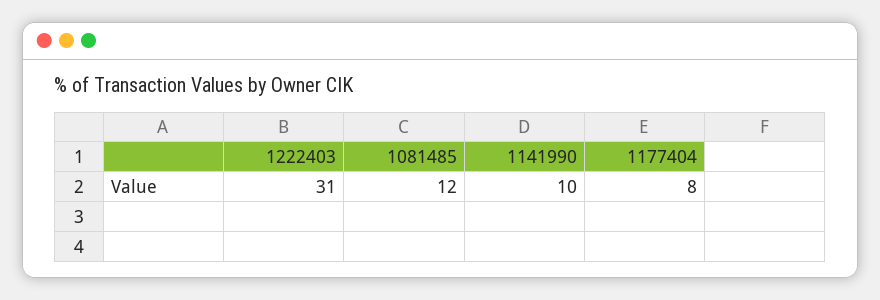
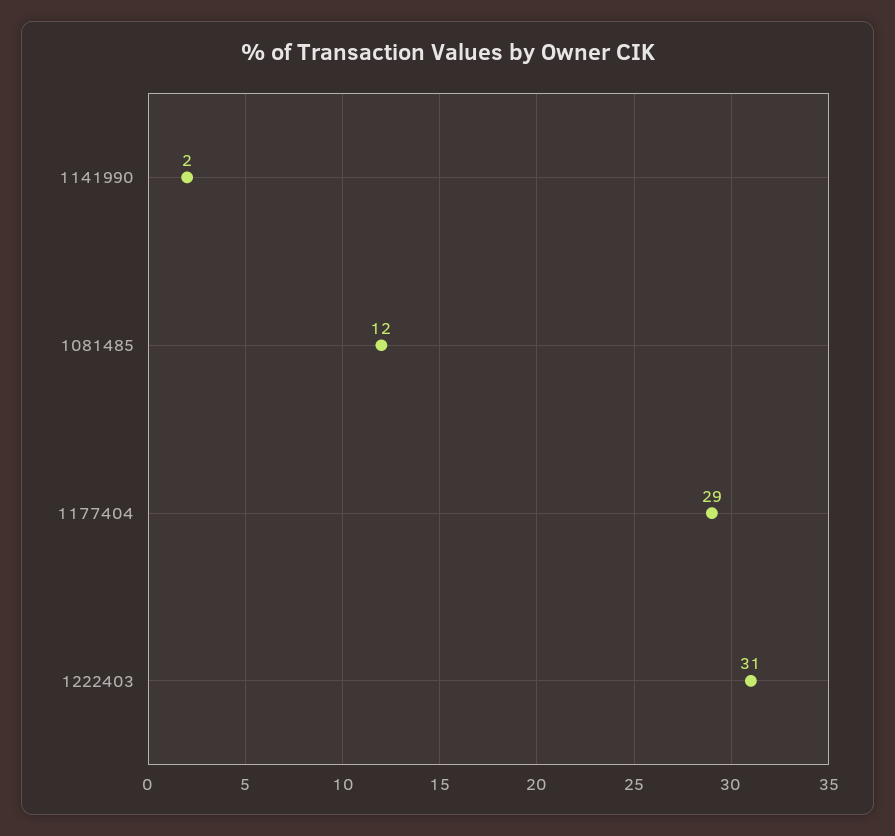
1141990: 10 -> 2
1177404: 8 -> 29

